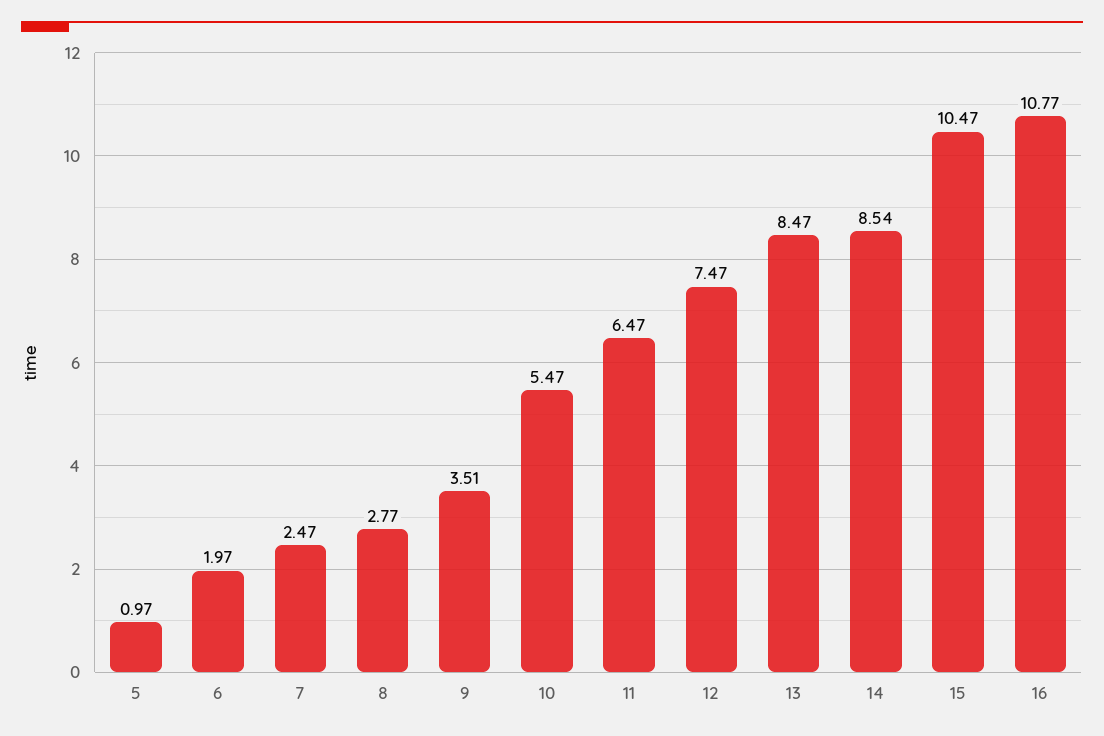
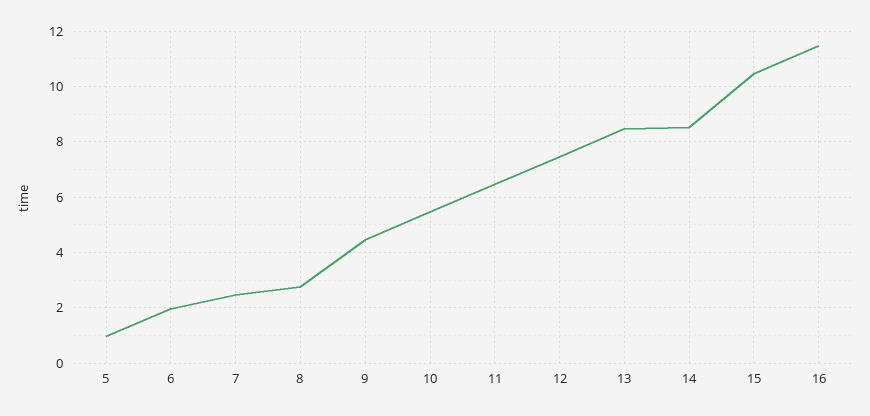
9: 3.51 -> 4.5
16: 10.77 -> 11.5

